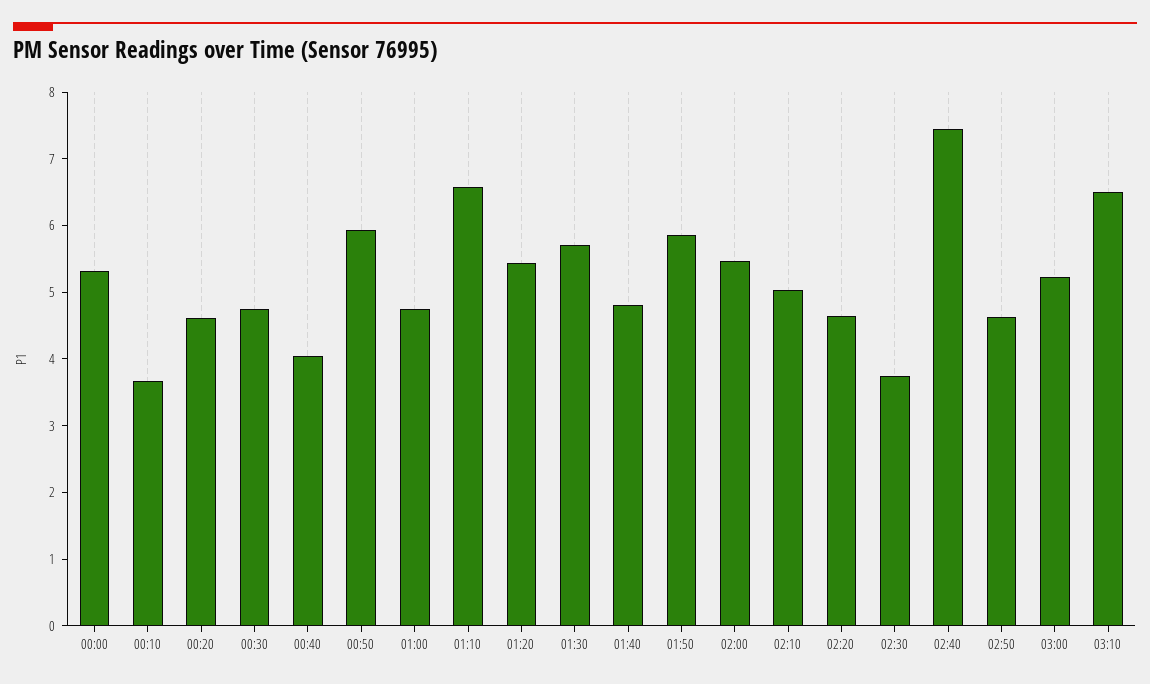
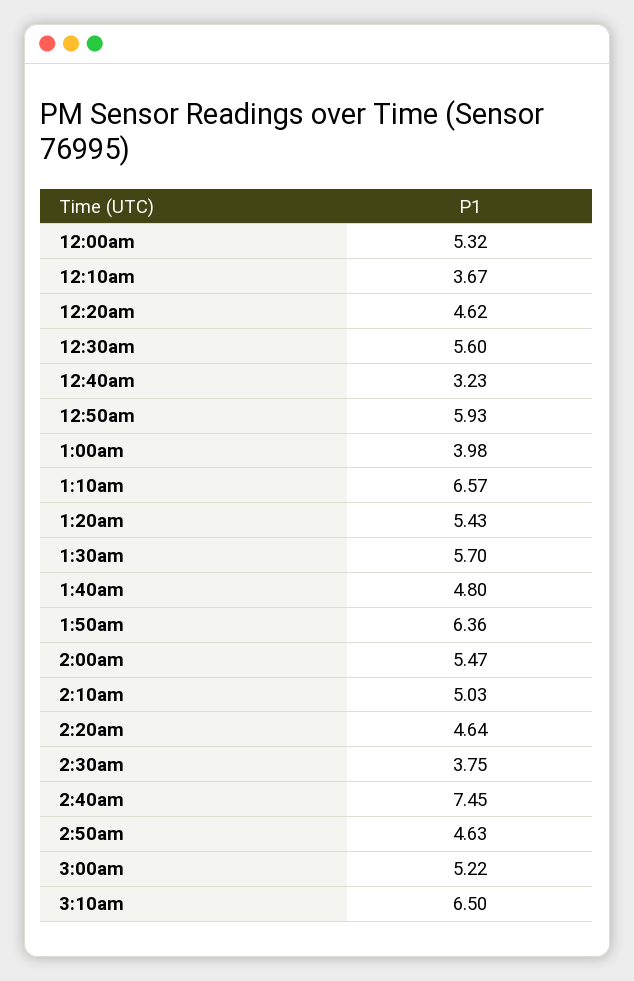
00:30: 4.8 -> 5.6
00:40: 4 -> 3.23
01:00: 4.8 -> 3.98
01:50: 5.8 -> 6.36

